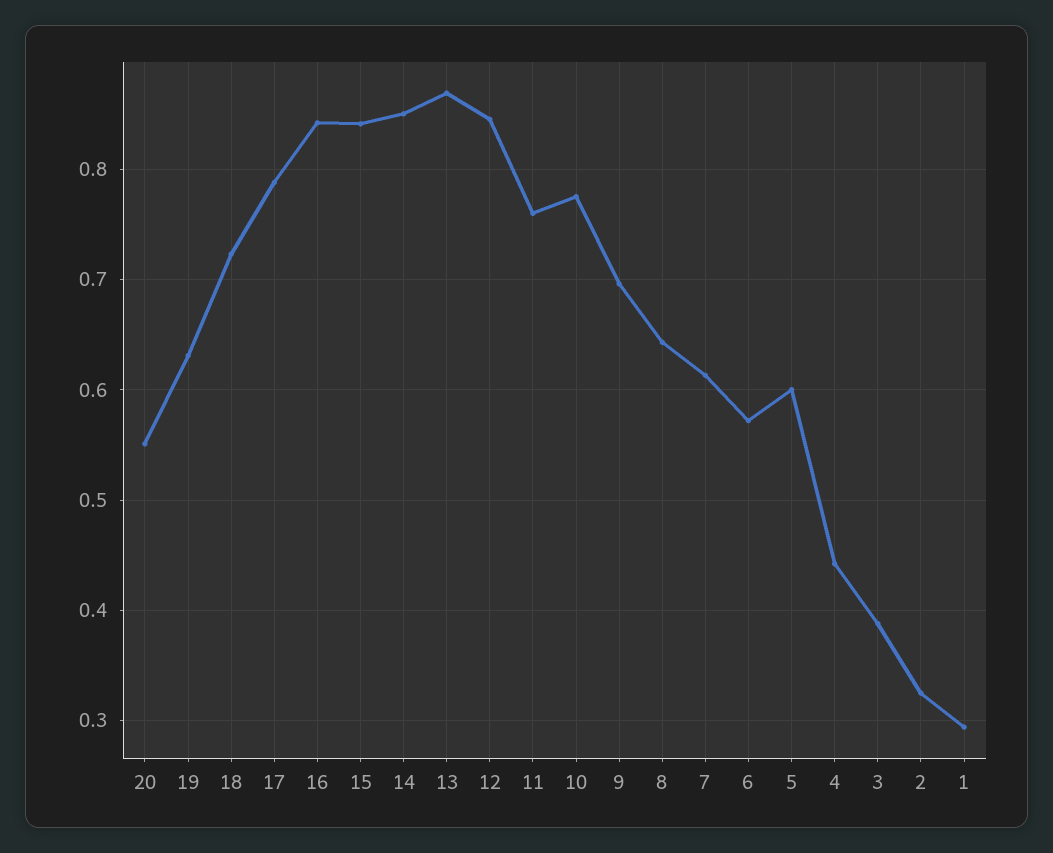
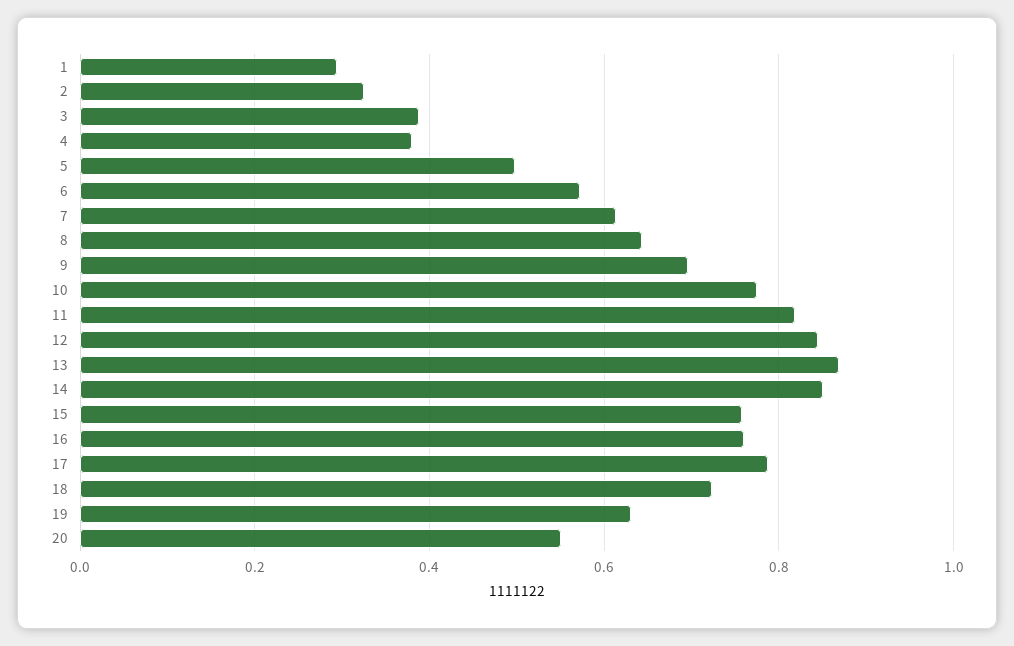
16: 0.84 -> 0.76
15: 0.84 -> 0.76
11: 0.76 -> 0.82
5: 0.6 -> 0.5
4: 0.44 -> 0.38

